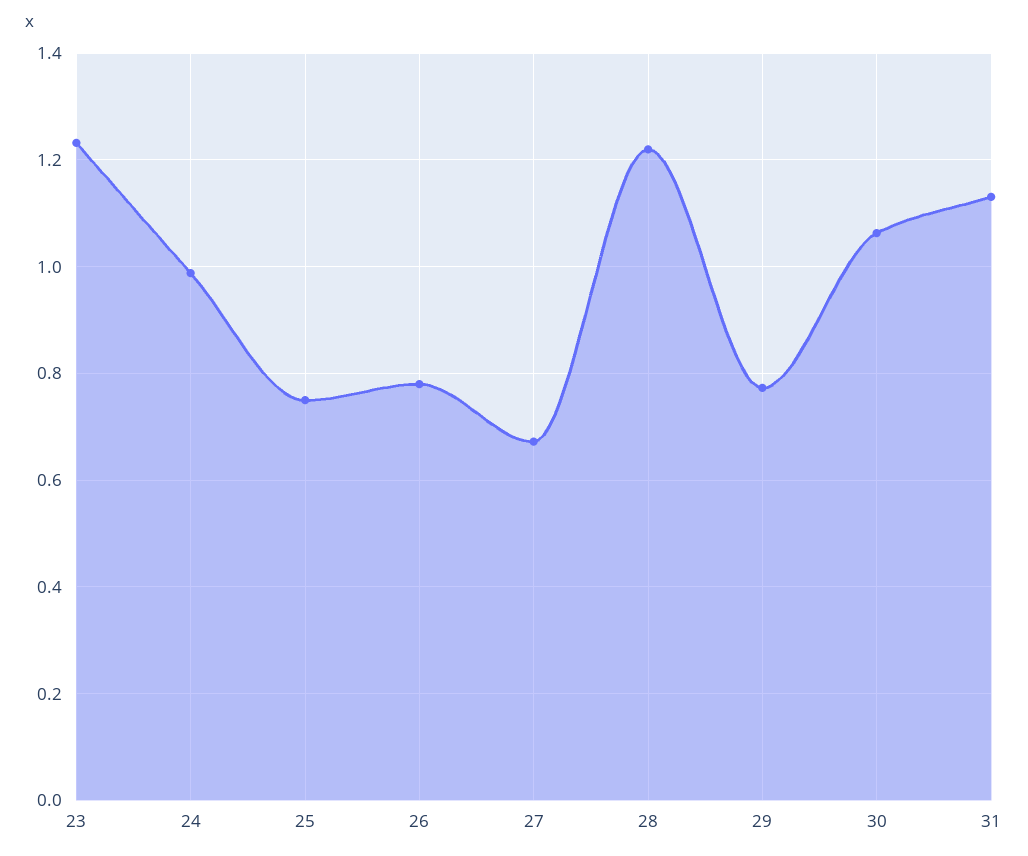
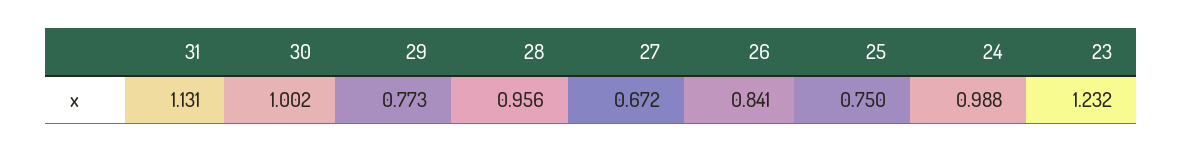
26: 0.78 -> 0.841
28: 1.22 -> 0.956
30: 1.06 -> 1.002

